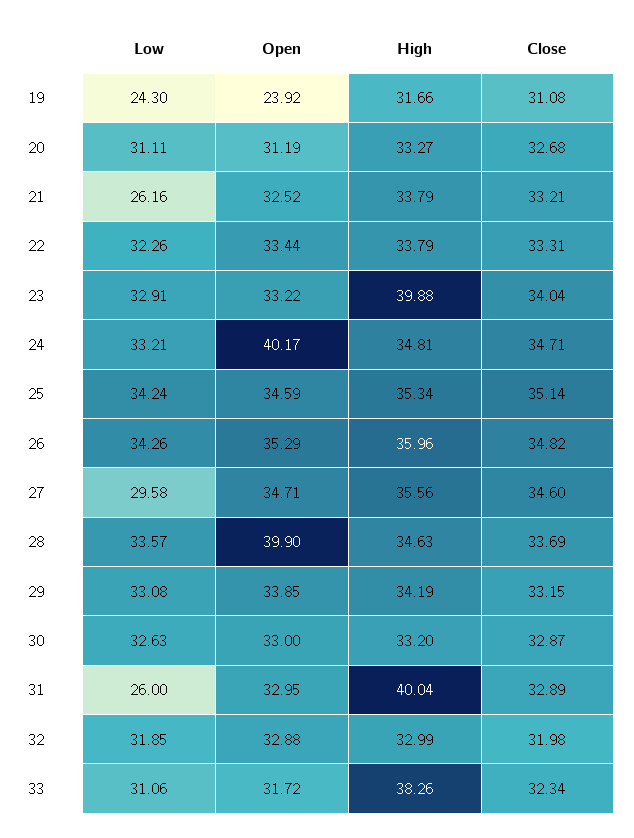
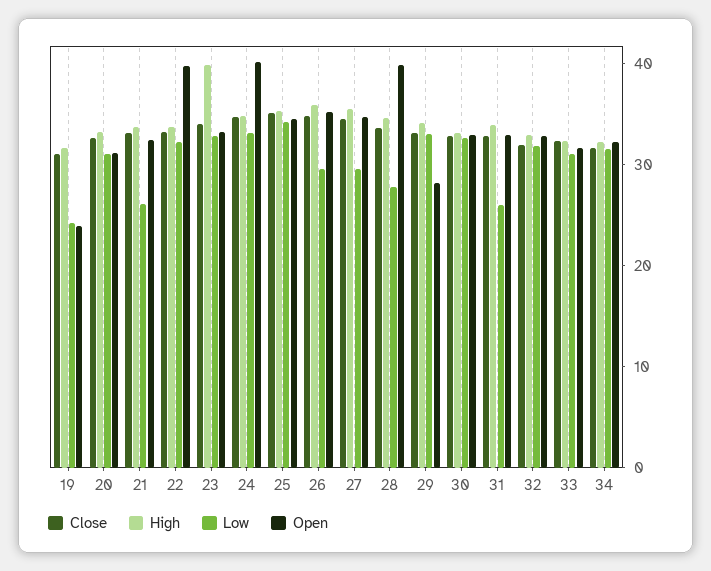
Open, 22: 33.44 -> 40
Low, 26: 34.26 -> 30
Low, 28: 33.57 -> 28
Open, 29: 33.85 -> 28
High, 31: 40.04 -> 34
High, 33: 38.26 -> 32
Close, 34: none -> 32
High, 34: none -> 32
Low, 34: none -> 32
Open, 34: none -> 32

